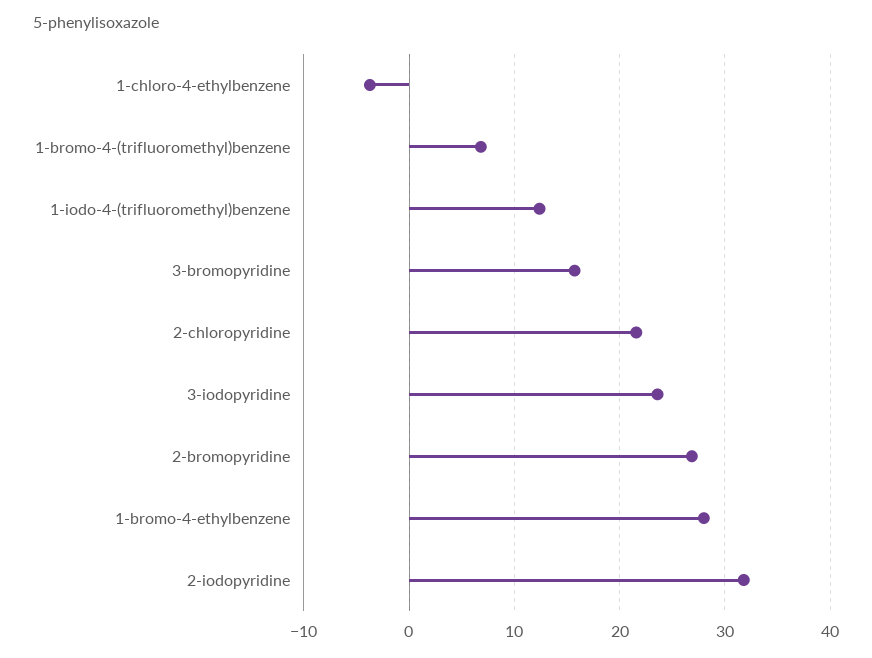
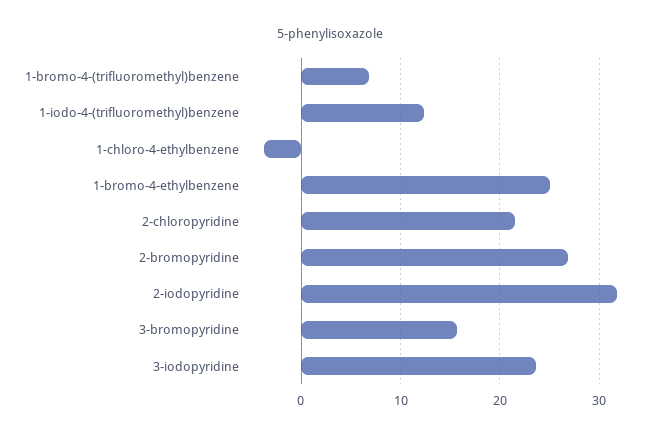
1-bromo-4-ethylbenzene: 28 -> 25

